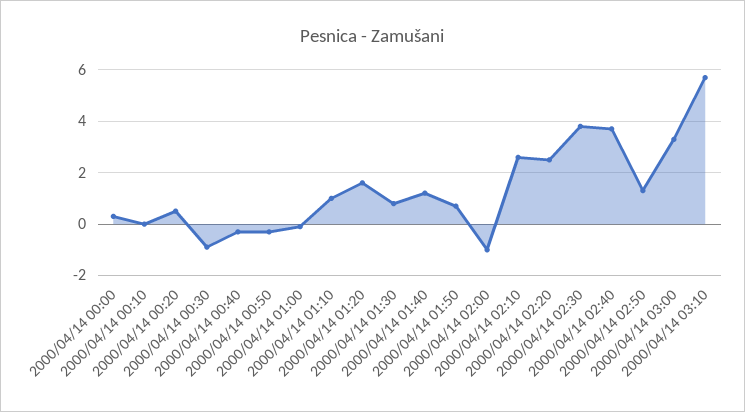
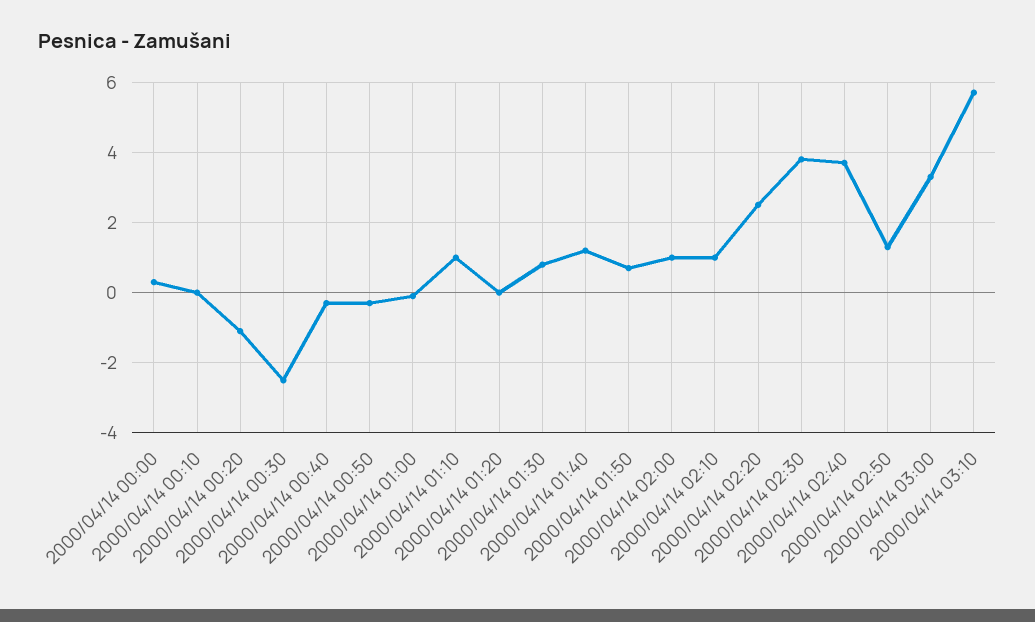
2000/04/14 00:20: 0.5 -> -1
2000/04/14 00:30: -1 -> -2.5
2000/04/14 01:20: 1.5 -> 0
2000/04/14 02:00: -1 -> 1
2000/04/14 02:10: 2.5 -> 1

